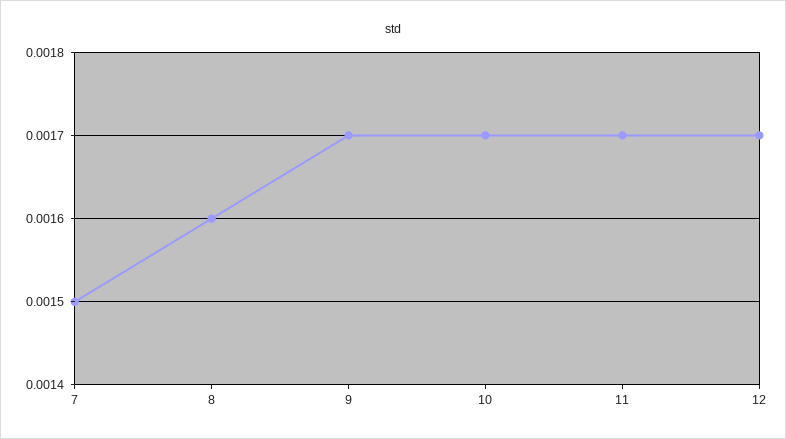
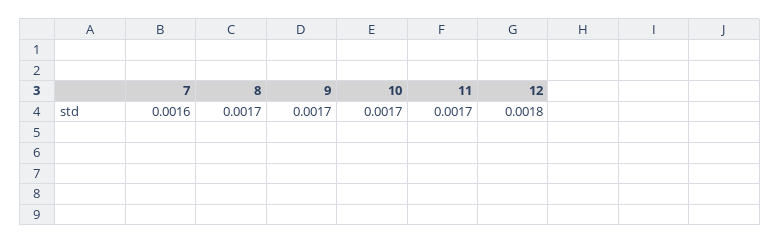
7: 0.0015 -> 0.0016
8: 0.0016 -> 0.0017
12: 0.0017 -> 0.0018

